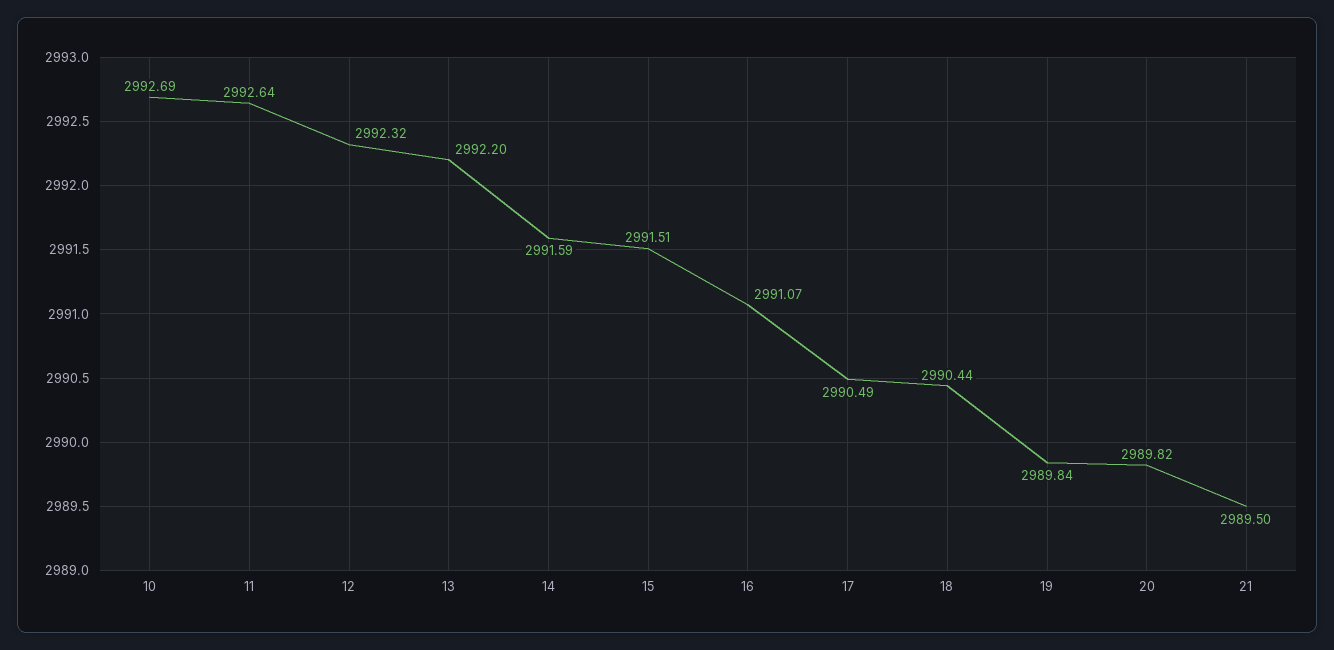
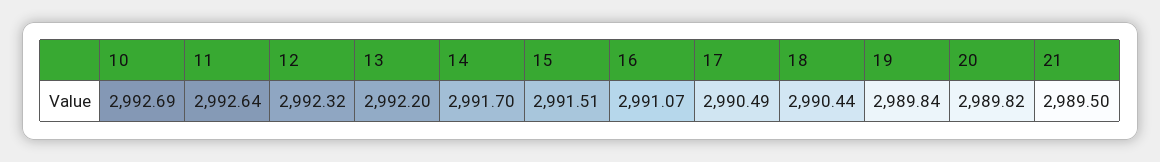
14: 2991.59 -> 2991.7

